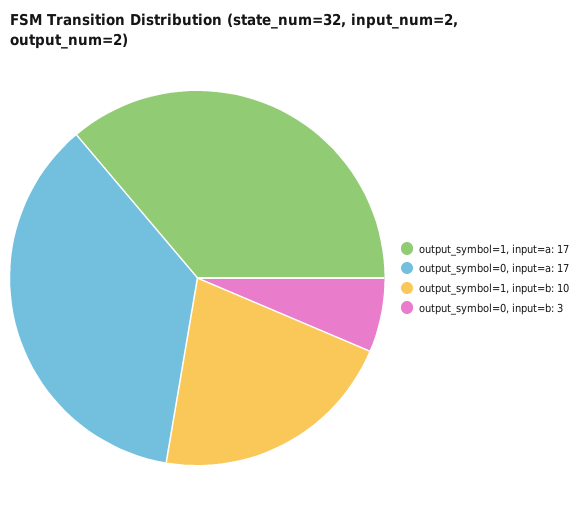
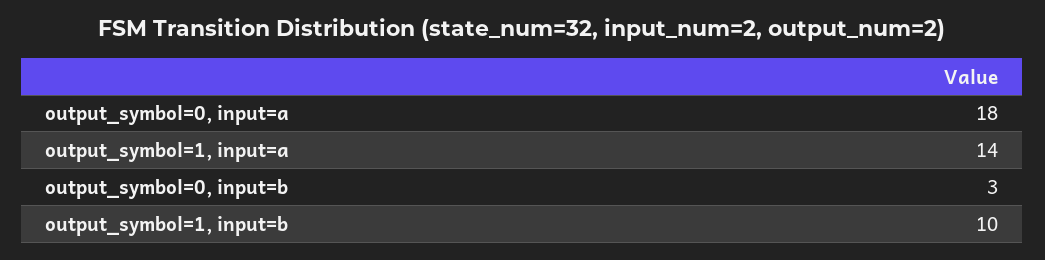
output_symbol=1, input=a: 17 -> 14
output_symbol=0, input=a: 17 -> 18

